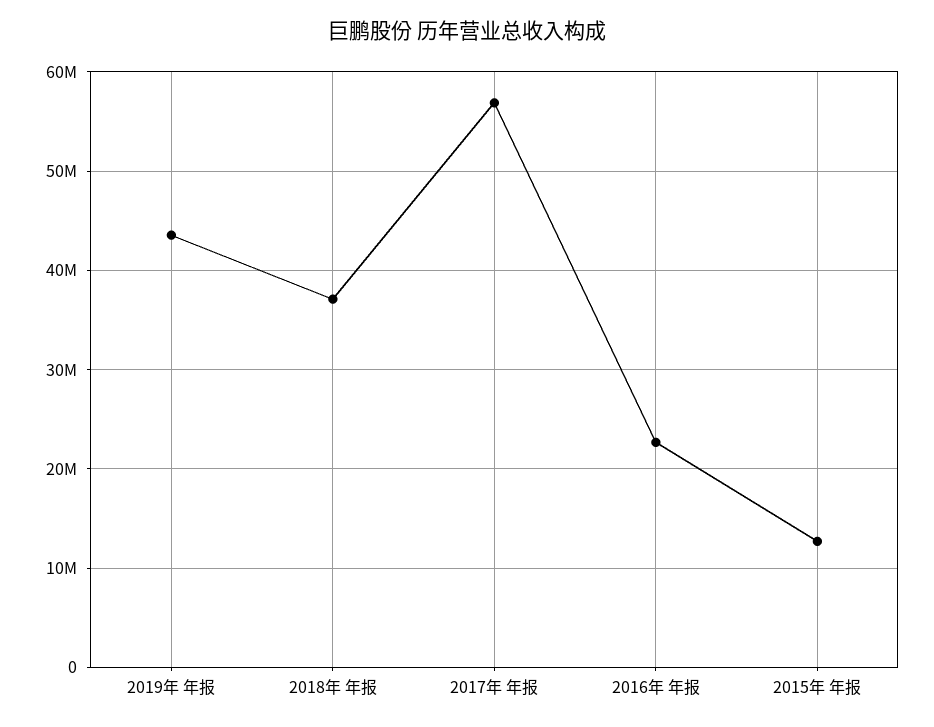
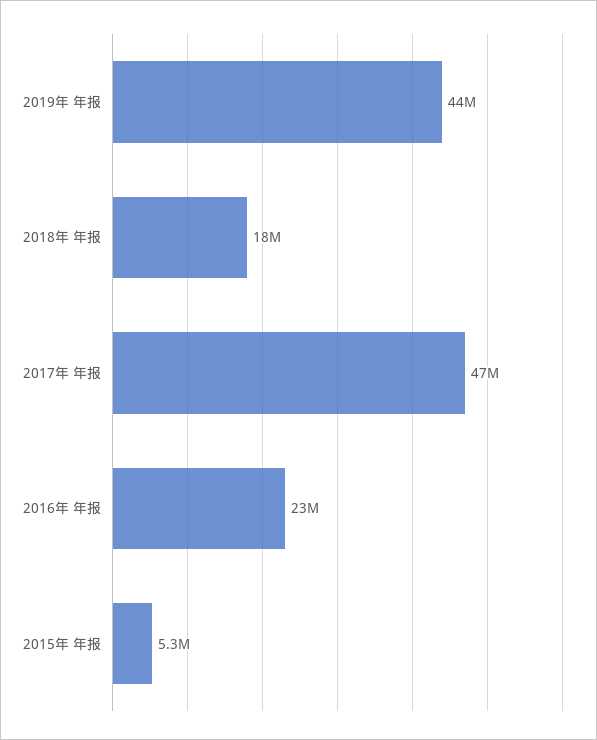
2018年 年报: 37000000 -> 18000000
2017年 年报: 57000000 -> 47000000
2015年 年报: 13000000 -> 5300000

